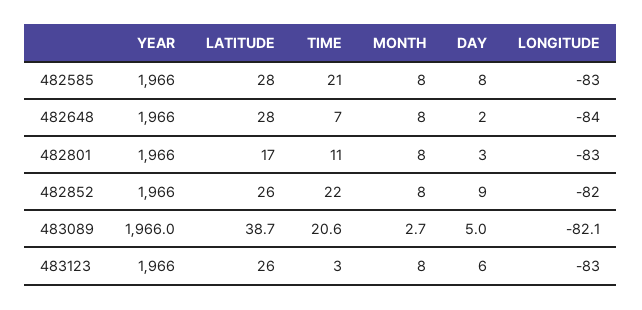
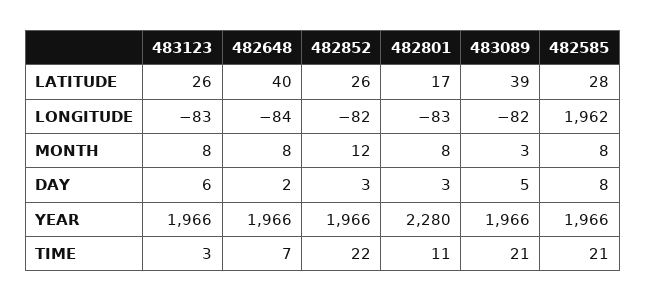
LONGITUDE, 482585: -83 -> 1962
LATITUDE, 482648: 28 -> 40
YEAR, 482801: 1966 -> 2280
MONTH, 482852: 8 -> 12
DAY, 482852: 9 -> 3

